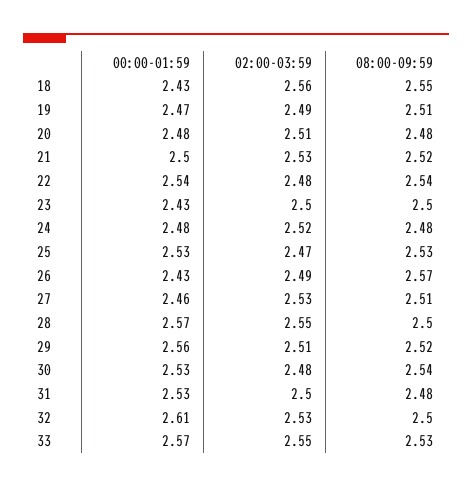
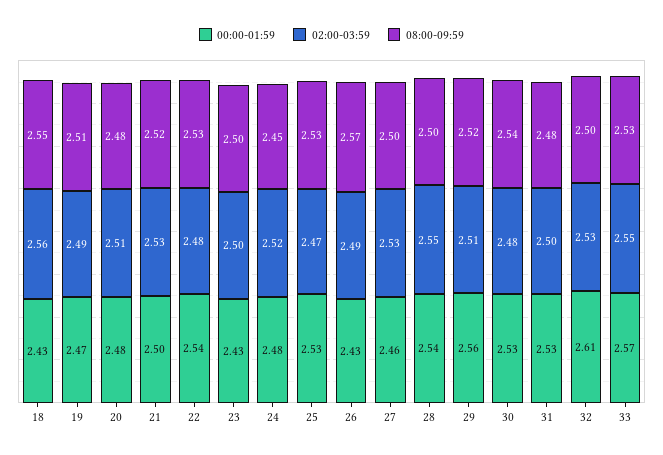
08:00-09:59, 22: 2.54 -> 2.53
08:00-09:59, 24: 2.48 -> 2.45
08:00-09:59, 27: 2.51 -> 2.5
00:00-01:59, 28: 2.57 -> 2.54

